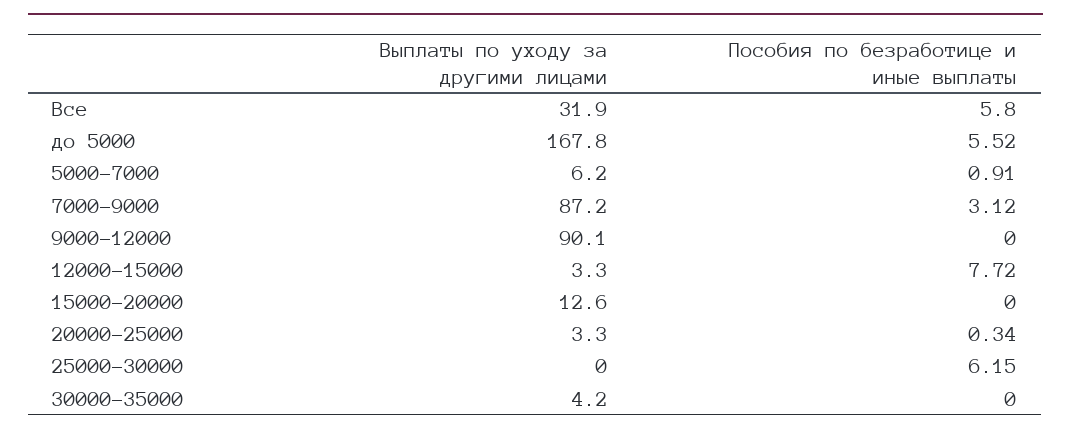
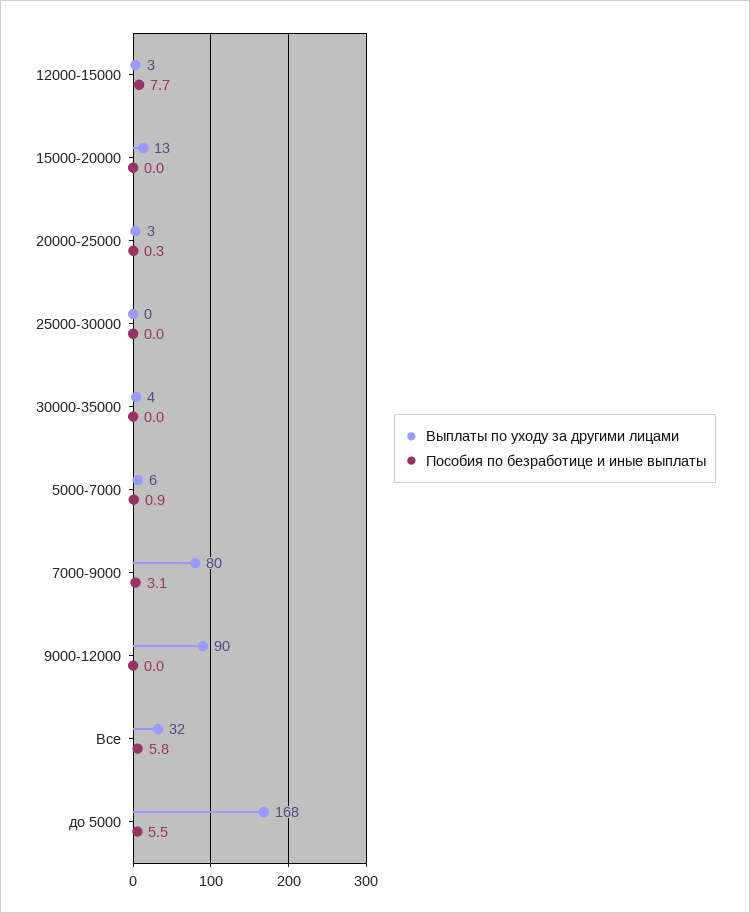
Выплаты по уходу за другими лицами, 7000-9000: 87.2 -> 80
Пособия по безработице и иные выплаты, 25000-30000: 6.15 -> 0

